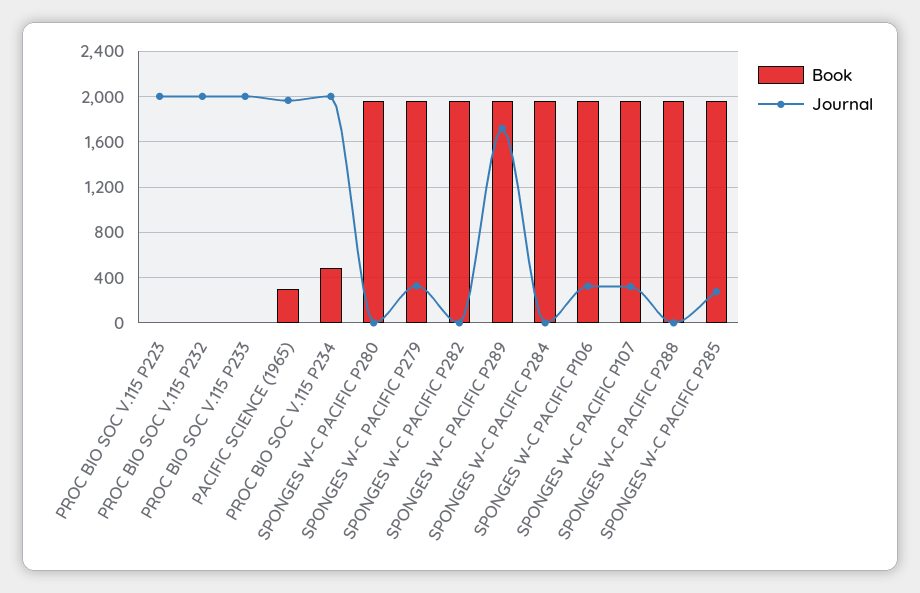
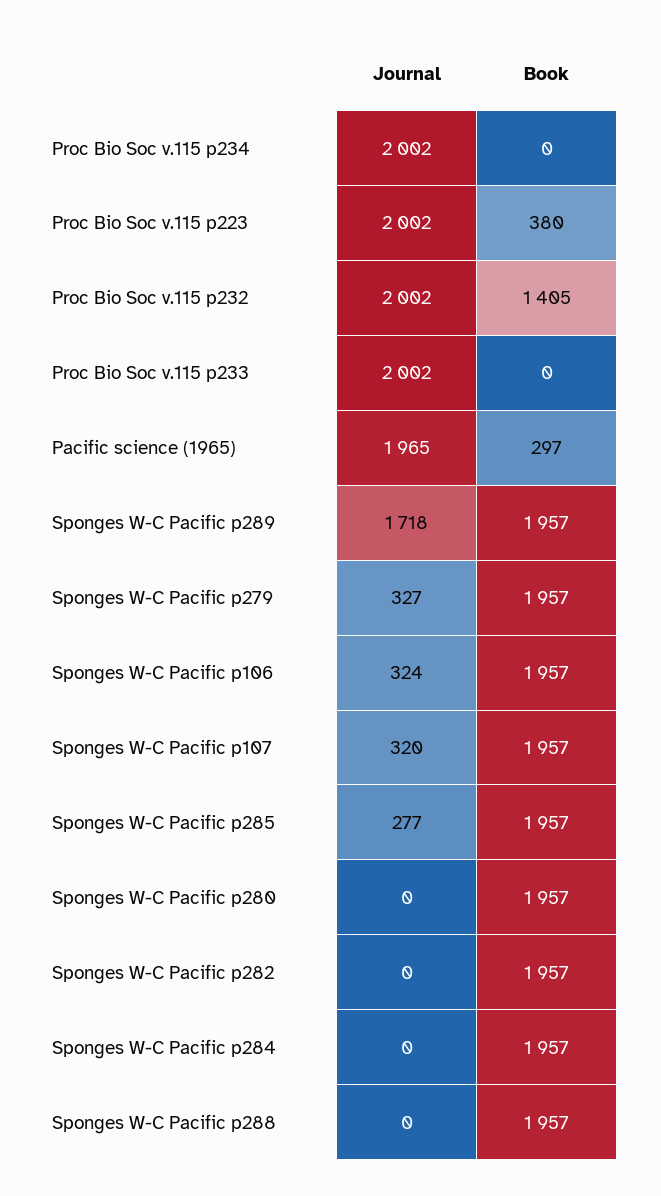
Book, PROC BIO SOC V.115 P223: 0 -> 380
Book, PROC BIO SOC V.115 P232: 0 -> 1405
Book, PROC BIO SOC V.115 P234: 500 -> 0

